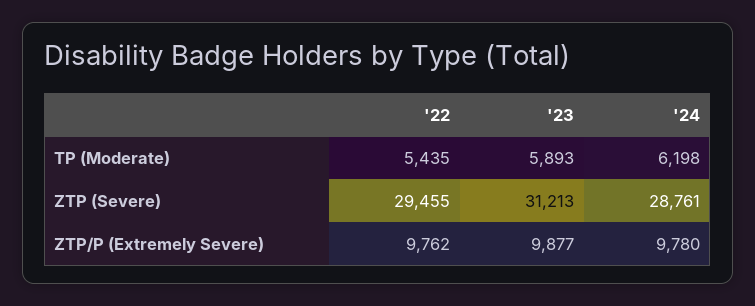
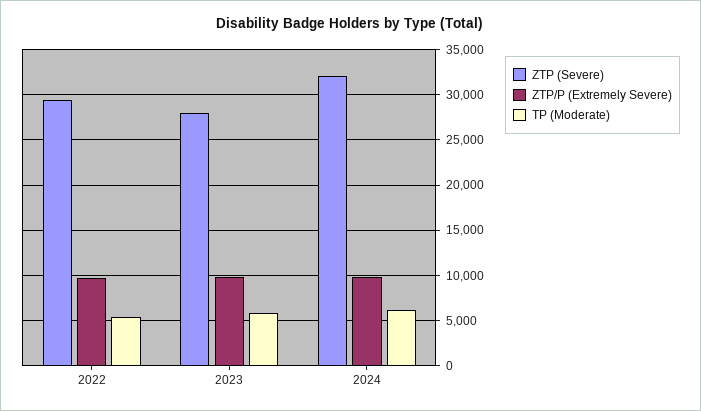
ZTP (Severe), '23: 31213 -> 28000
ZTP (Severe), '24: 28761 -> 32000

